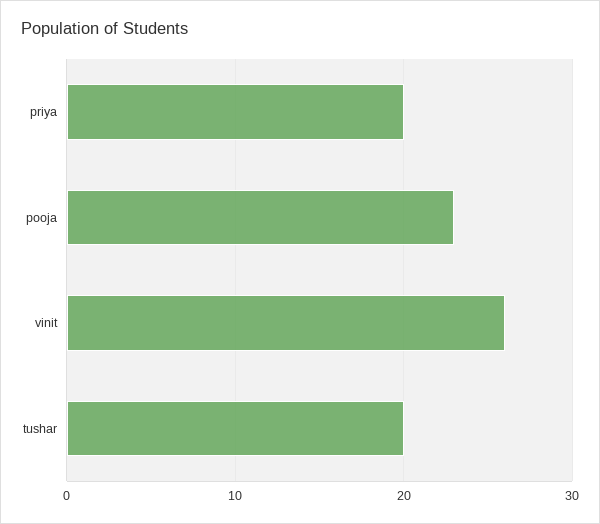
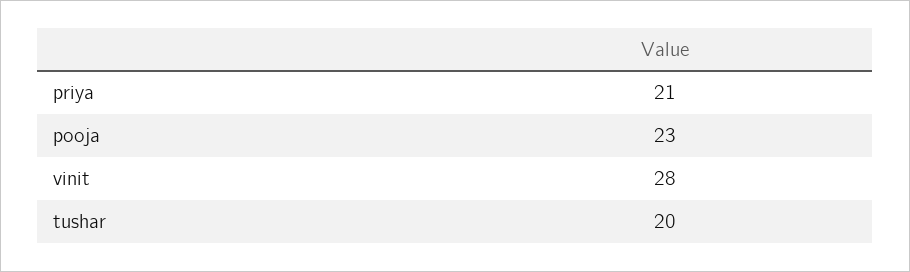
priya: 20 -> 21
vinit: 26 -> 28

